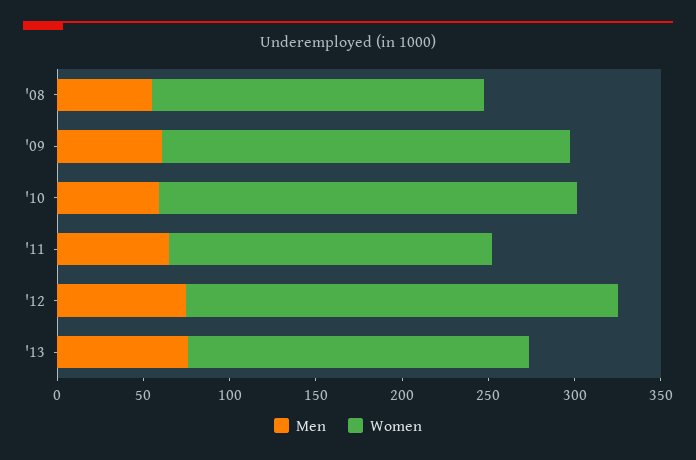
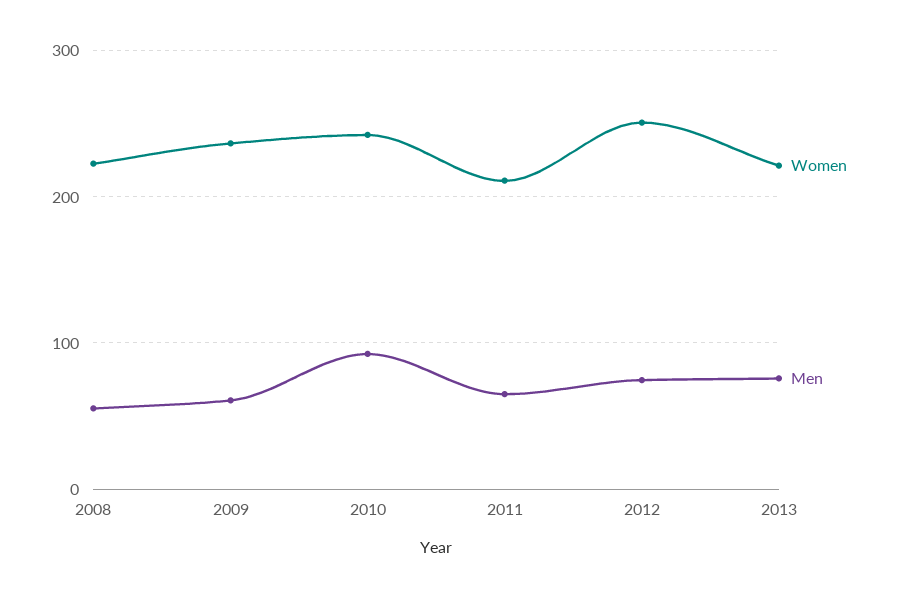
Women, '08: 190 -> 220
Men, '10: 60 -> 90
Women, '11: 190 -> 210
Women, '13: 200 -> 220

